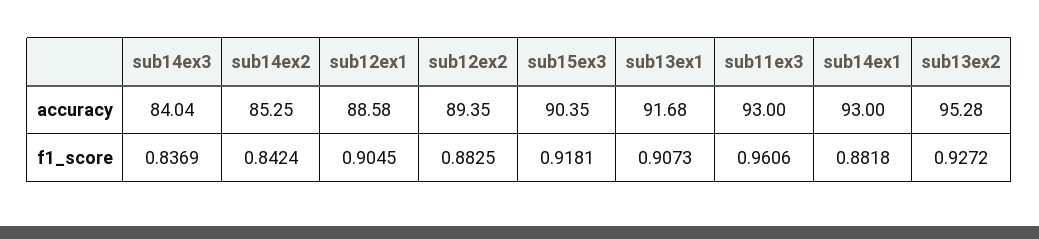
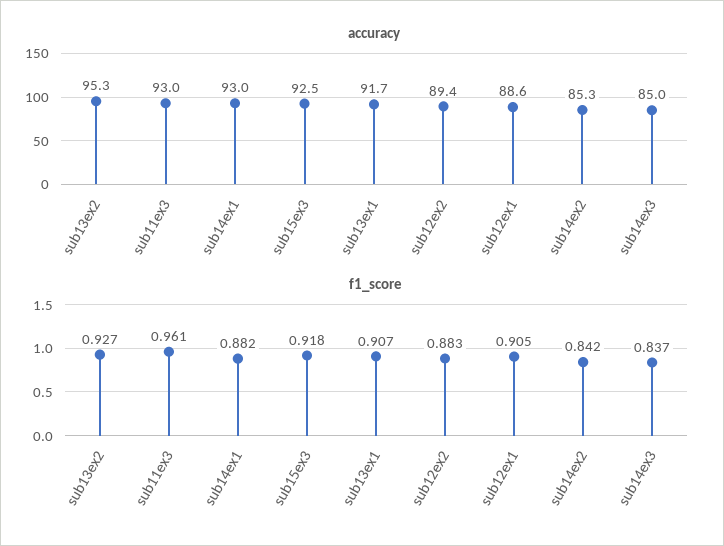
accuracy, sub14ex3: 84.04 -> 85
accuracy, sub15ex3: 90.35 -> 92.5

